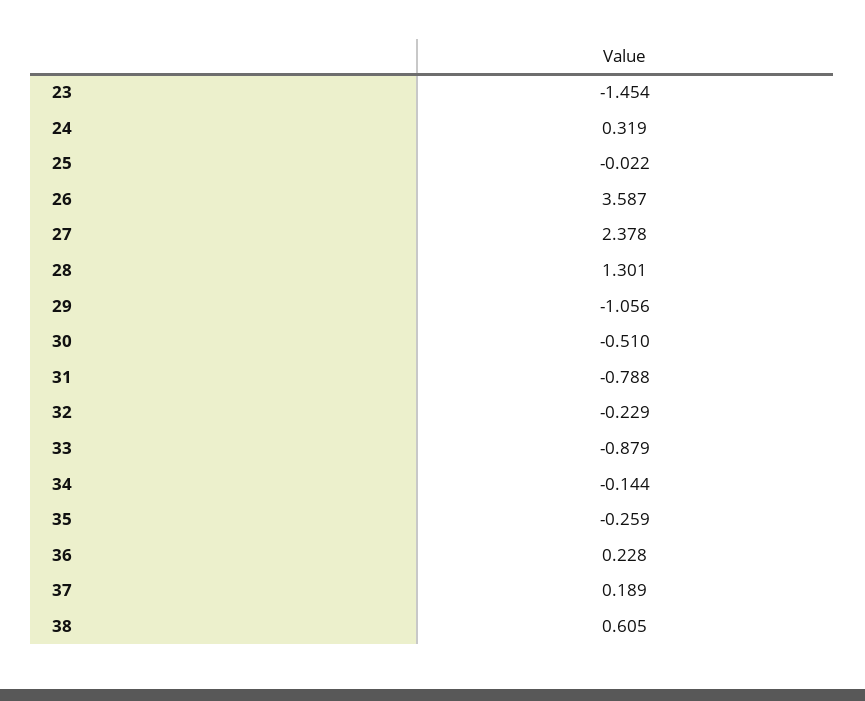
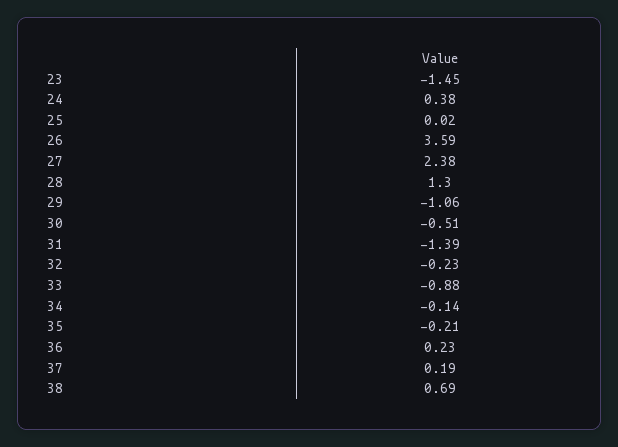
24: 0.319 -> 0.38
25: -0.022 -> 0.02
31: -0.788 -> -1.39
35: -0.259 -> -0.21
38: 0.605 -> 0.69

